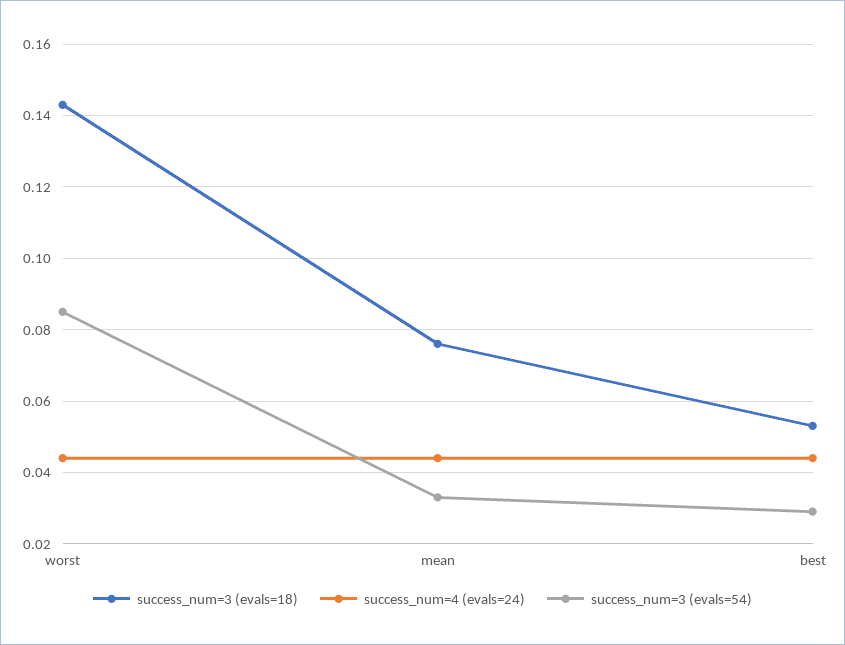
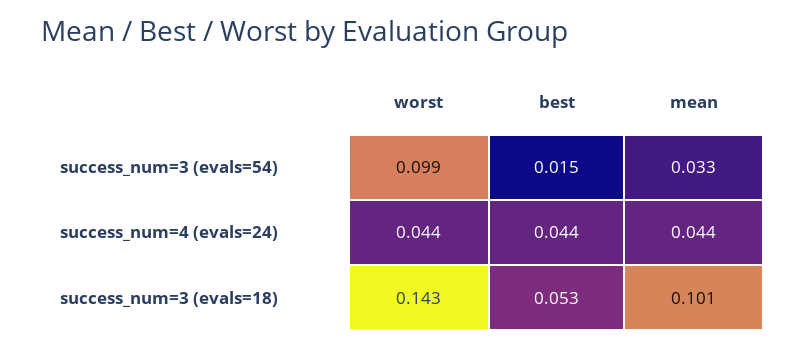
success_num=3 (evals=54), worst: 0.085 -> 0.099
success_num=3 (evals=18), mean: 0.075 -> 0.101
success_num=3 (evals=54), best: 0.03 -> 0.015

